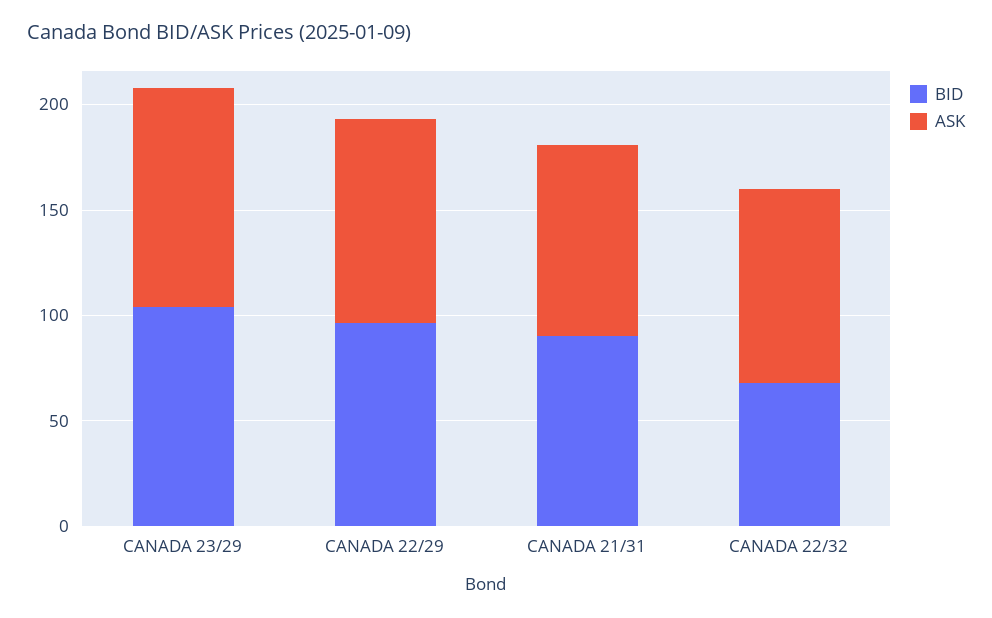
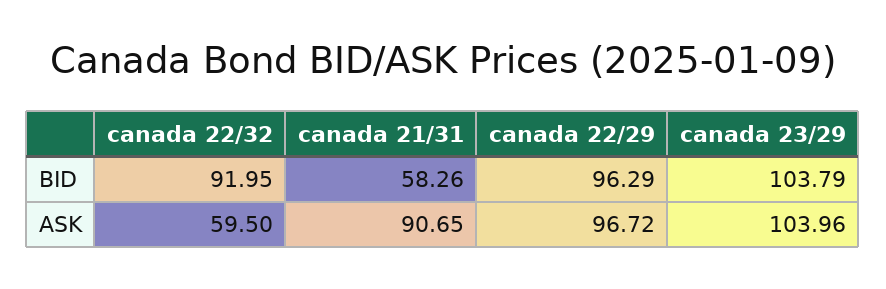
BID, CANADA 21/31: 90 -> 58.26
BID, CANADA 22/32: 70 -> 91.95
ASK, CANADA 22/32: 90 -> 59.5

